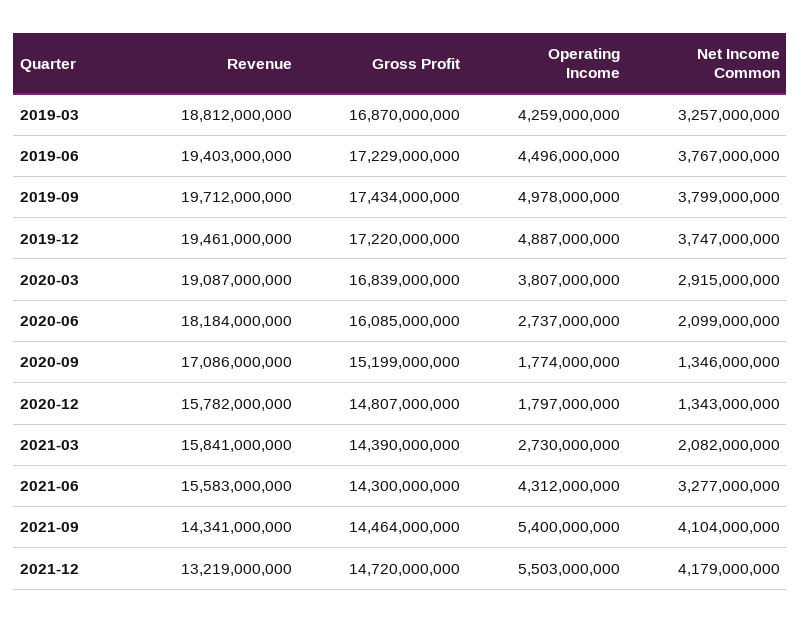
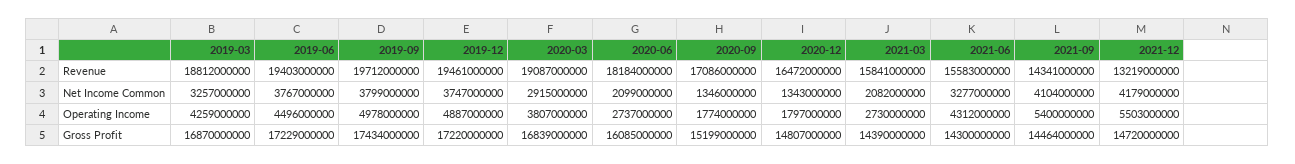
Revenue, 2020-12: 15782000000 -> 16472000000

